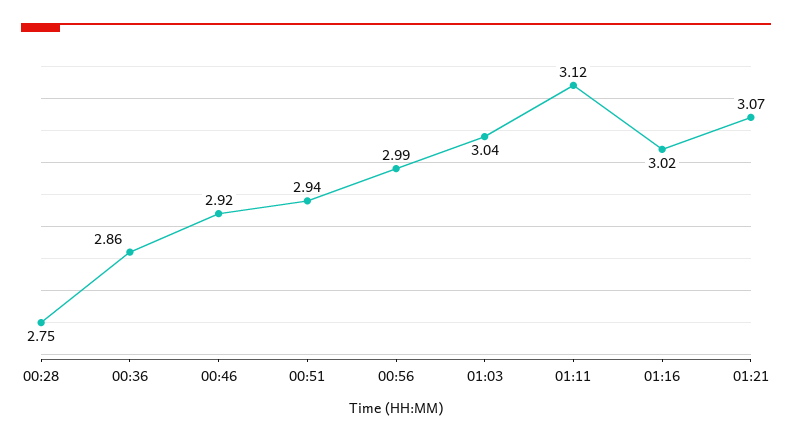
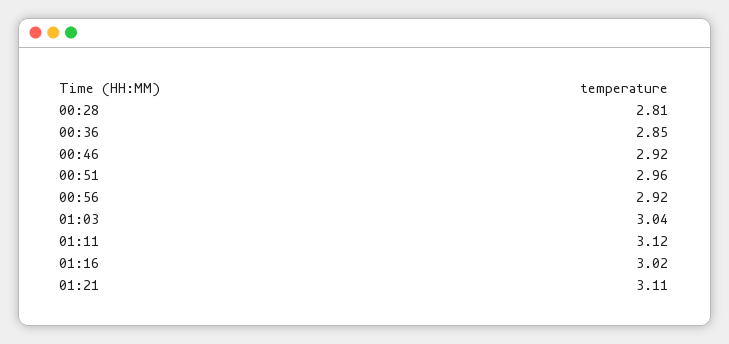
00:28: 2.75 -> 2.81
00:36: 2.86 -> 2.85
00:51: 2.94 -> 2.96
00:56: 2.99 -> 2.92
01:21: 3.07 -> 3.11

